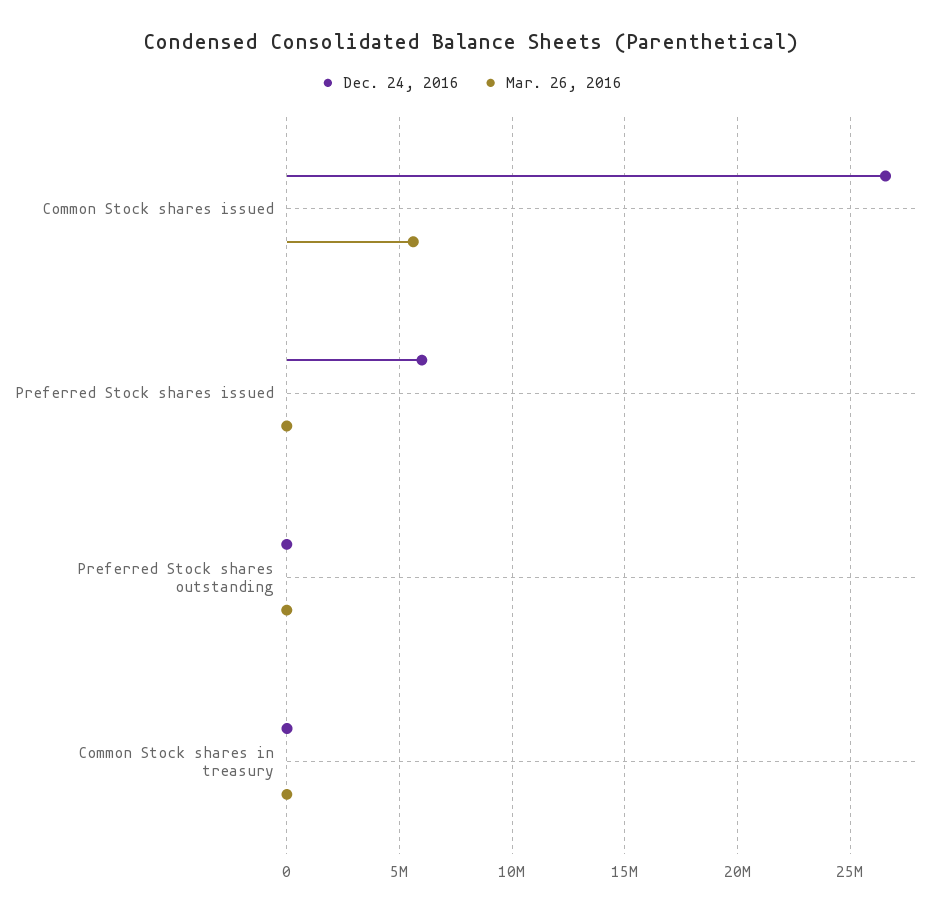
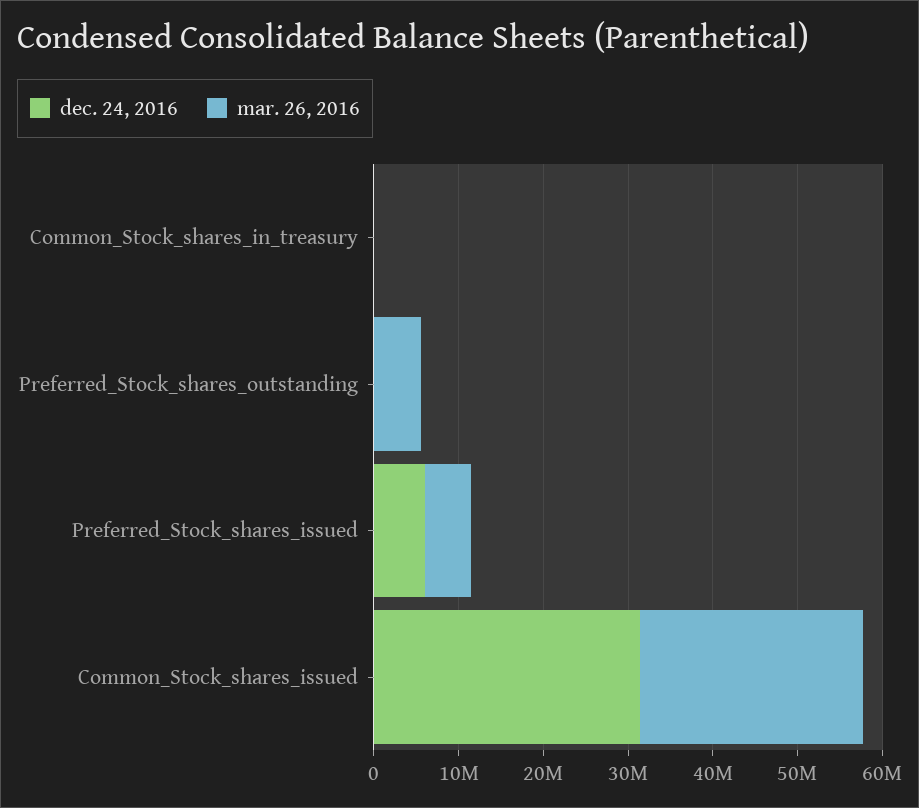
Dec. 24, 2016, Common Stock shares issued: 26500000 -> 32000000
Mar. 26, 2016, Common Stock shares issued: 5500000 -> 26000000
Mar. 26, 2016, Preferred Stock shares issued: 0 -> 6000000
Mar. 26, 2016, Preferred Stock shares outstanding: 0 -> 6000000

